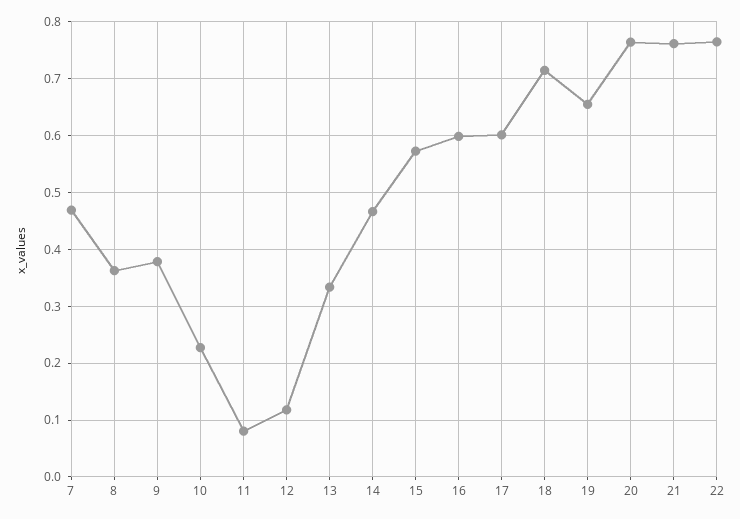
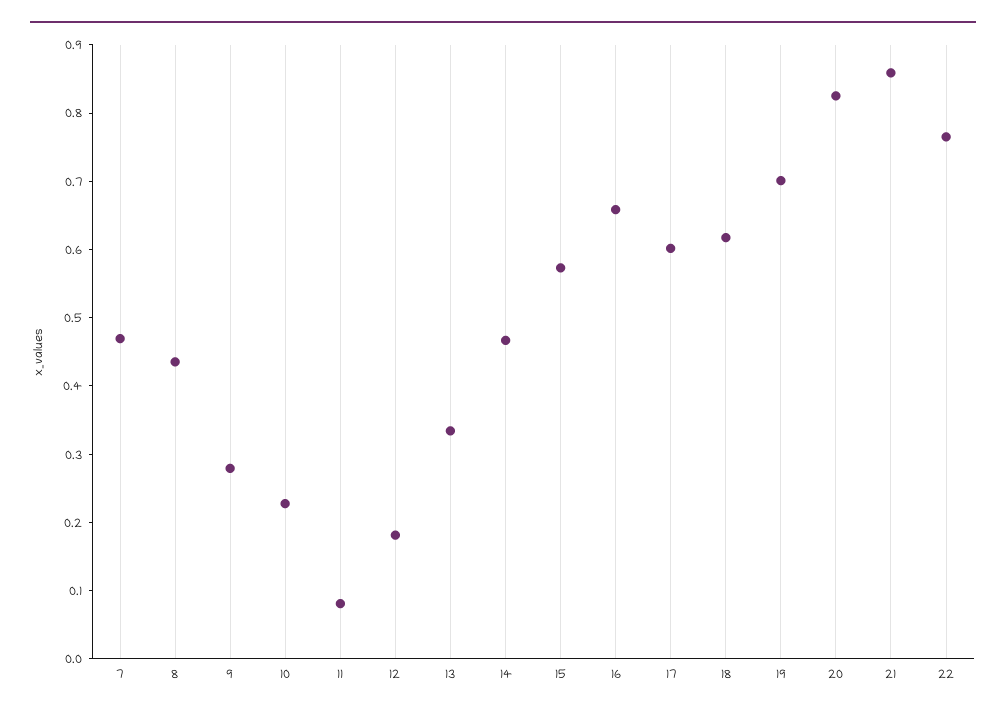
8: 0.36 -> 0.44
9: 0.38 -> 0.28
12: 0.12 -> 0.18
16: 0.6 -> 0.66
18: 0.72 -> 0.62
19: 0.66 -> 0.7
20: 0.76 -> 0.82
21: 0.76 -> 0.86

